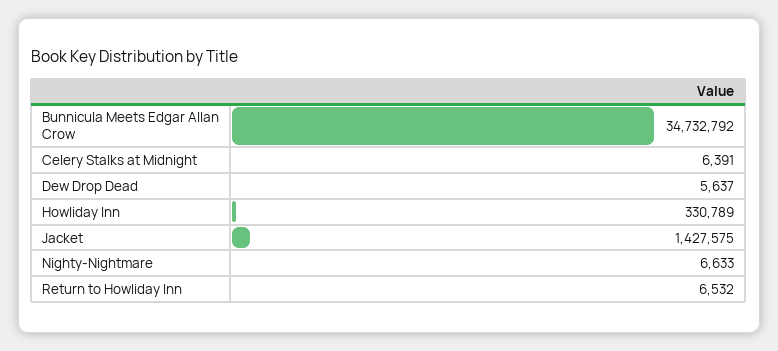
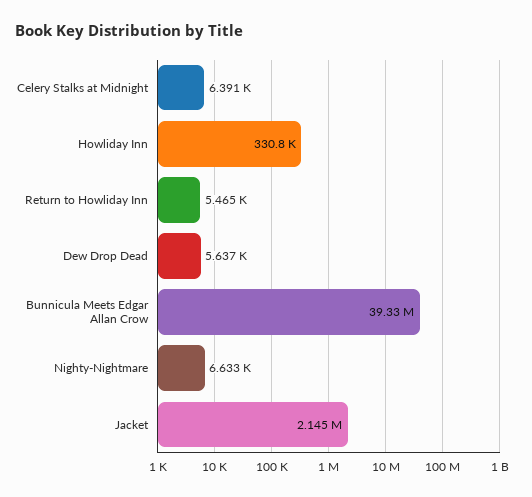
Bunnicula Meets Edgar Allan Crow: 34732792 -> 39330000
Jacket: 1427575 -> 2145000
Return to Howliday Inn: 6532 -> 5465

